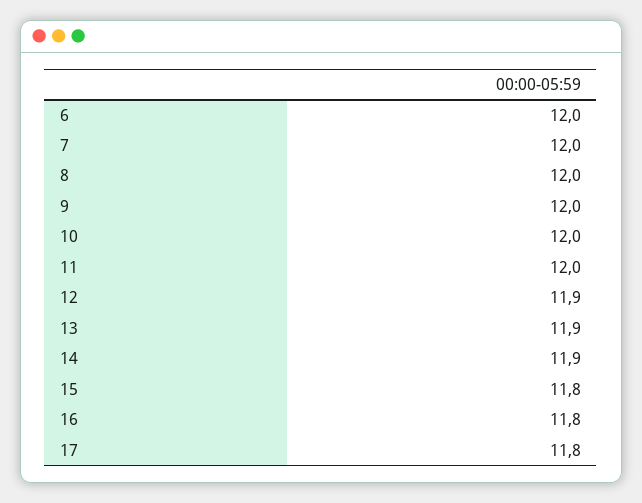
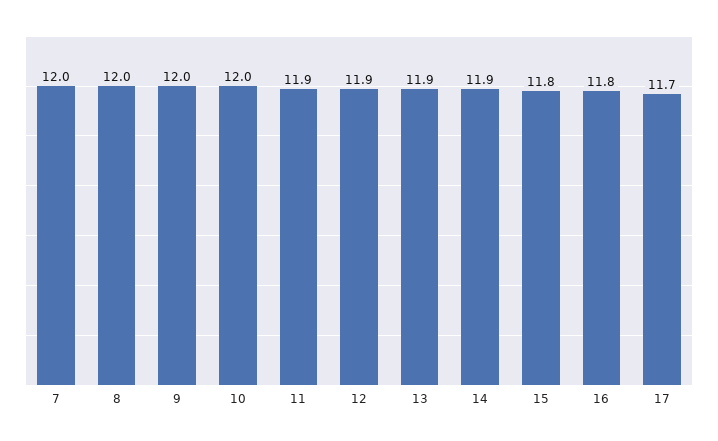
6: 12 -> none
11: 12 -> 11.9
17: 11.8 -> 11.7

